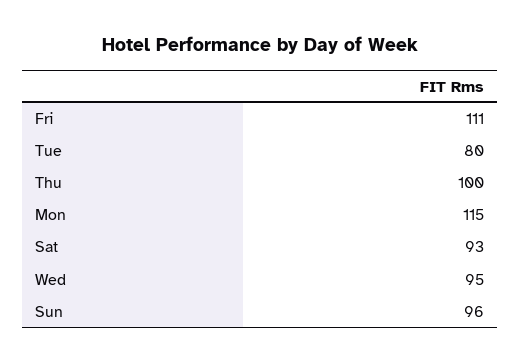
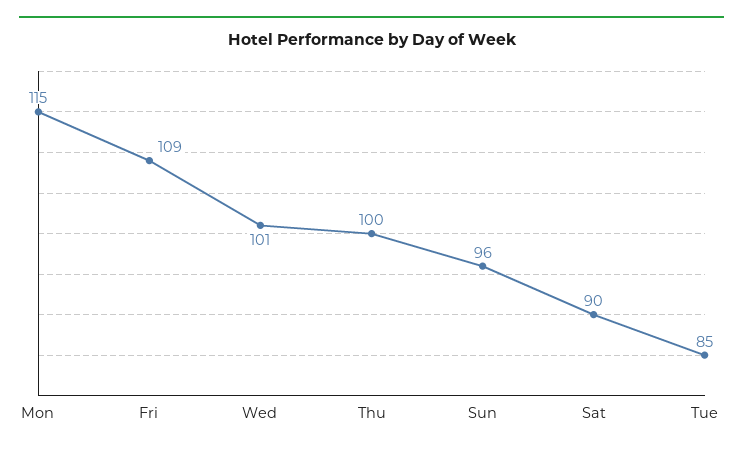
Fri: 111 -> 109
Tue: 80 -> 85
Sat: 93 -> 90
Wed: 95 -> 101

